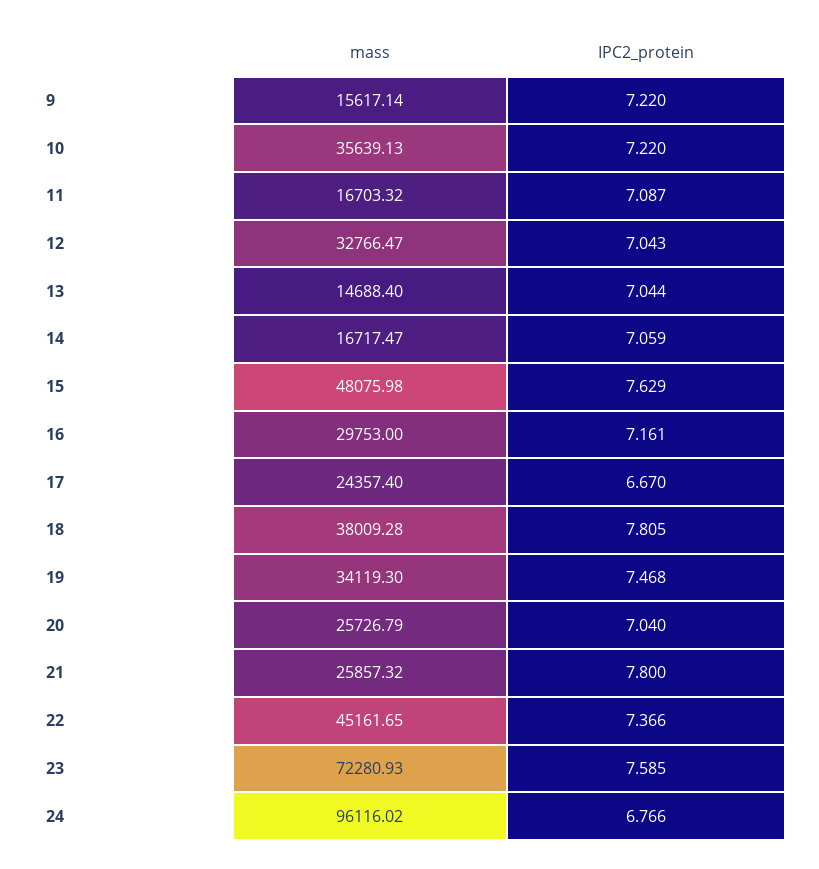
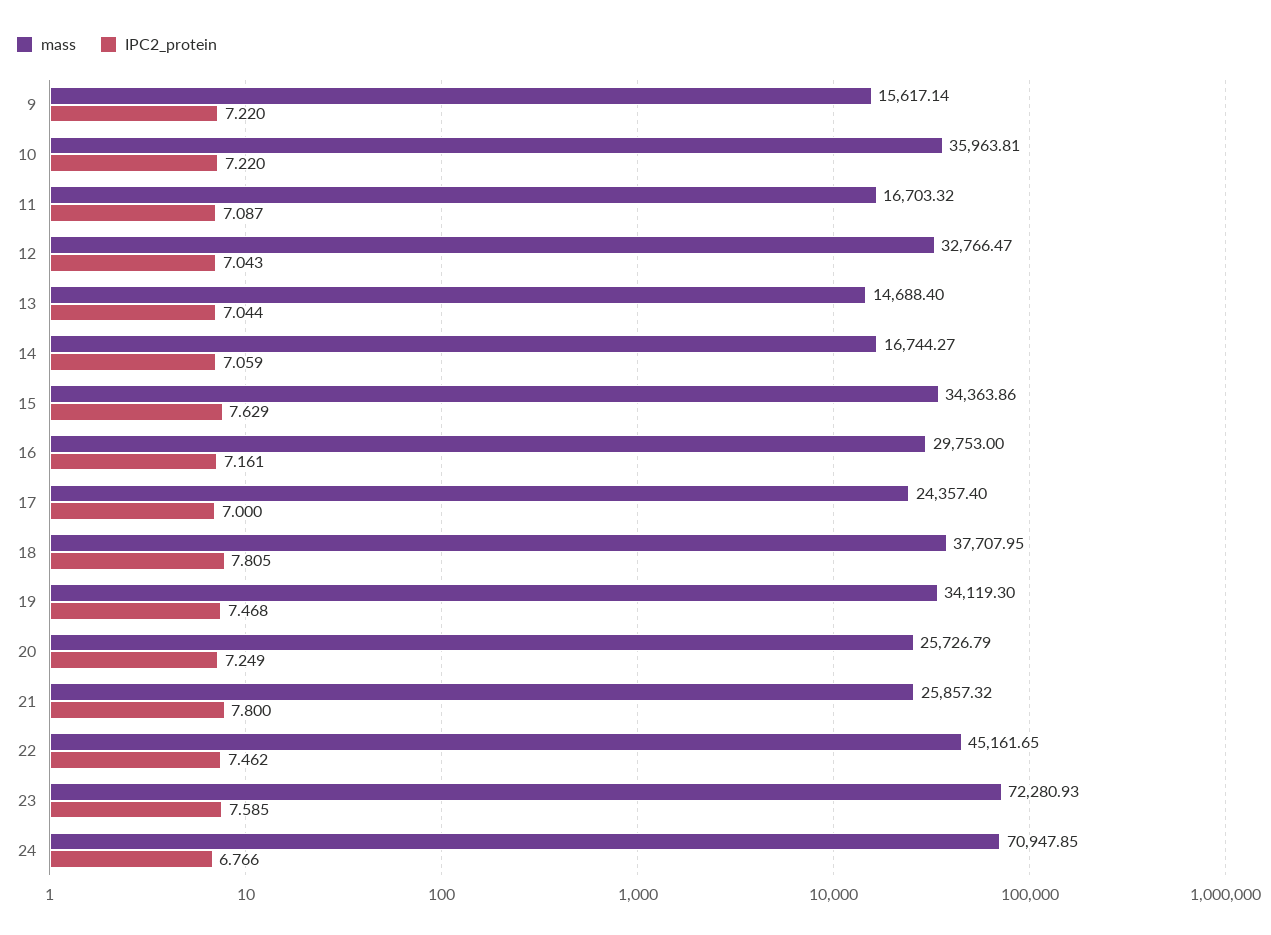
mass, 10: 35639.13 -> 35963.81
mass, 14: 16717.47 -> 16744.27
mass, 15: 48075.98 -> 34363.86
IPC2_protein, 17: 6.67 -> 7
mass, 18: 38009.28 -> 37707.95
IPC2_protein, 20: 7.04 -> 7.249
IPC2_protein, 22: 7.366 -> 7.462
mass, 24: 96116.02 -> 70947.85

